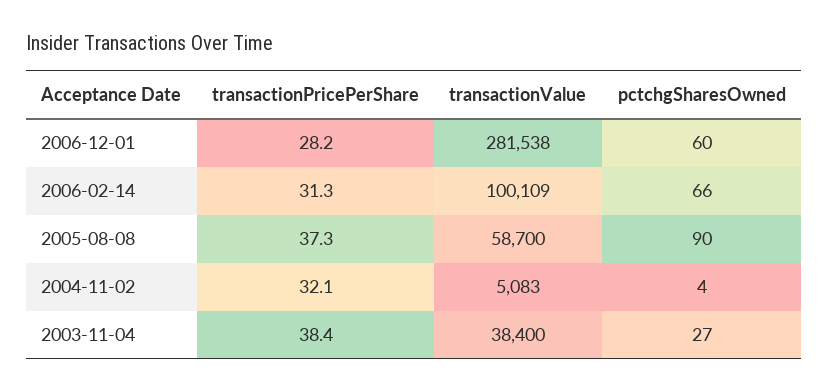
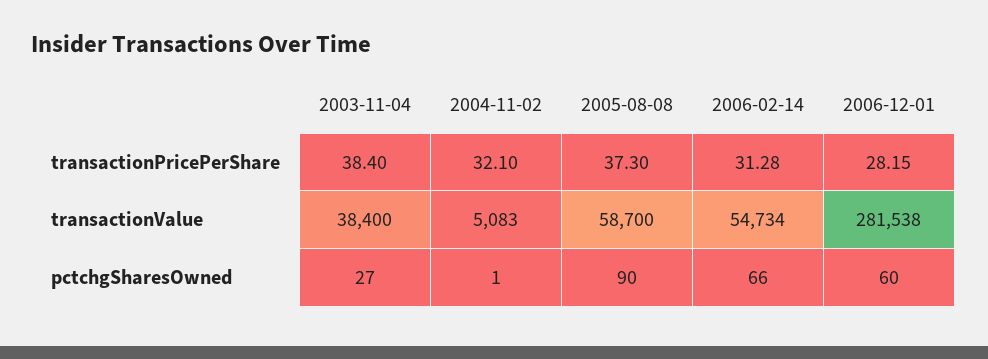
transactionValue, 2006-02-14: 100109 -> 54734
pctchgSharesOwned, 2004-11-02: 4 -> 1

